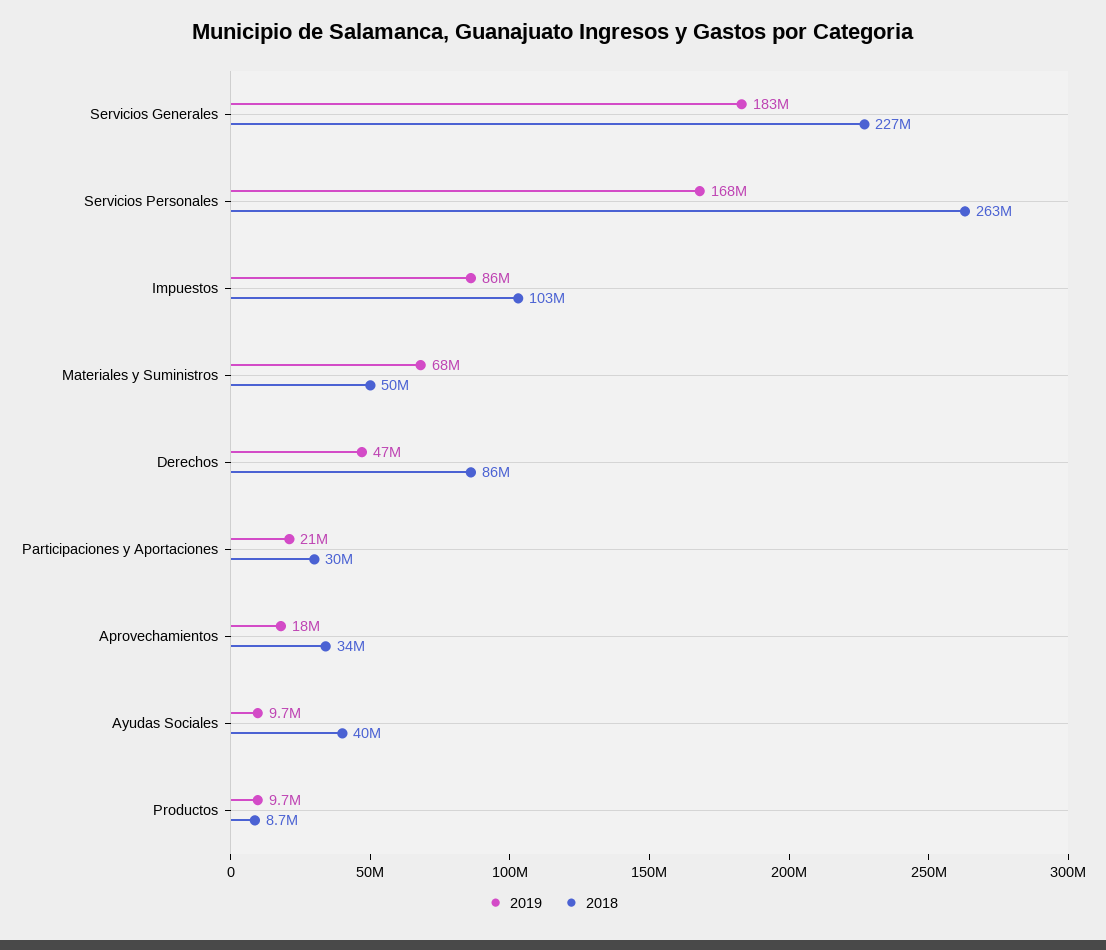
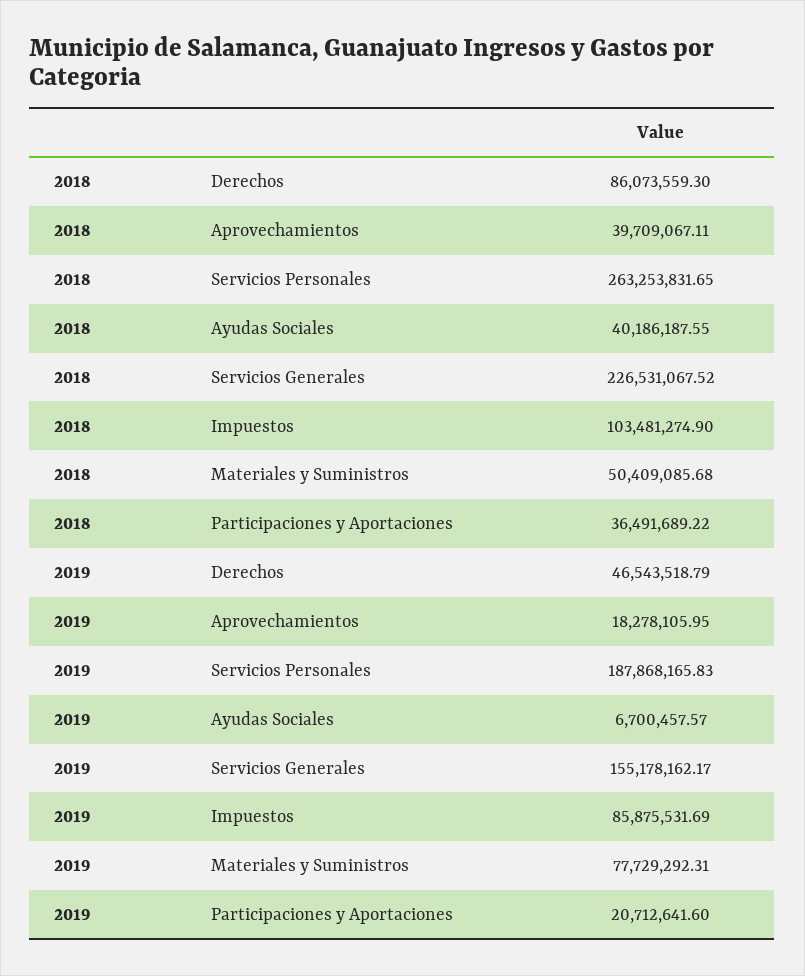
2019, Servicios Generales: 183000000 -> 155178162.17
2019, Servicios Personales: 168000000 -> 187868165.83
2019, Materiales y Suministros: 68000000 -> 77729292.31
2018, Participaciones y Aportaciones: 30000000 -> 36491689.22
2018, Aprovechamientos: 34000000 -> 39709067.11
2019, Ayudas Sociales: 9700000 -> 6700457.57
2019, Productos: 9700000 -> none
2018, Productos: 8700000 -> none

